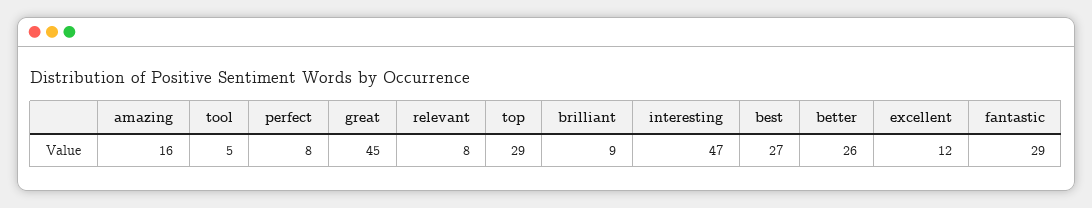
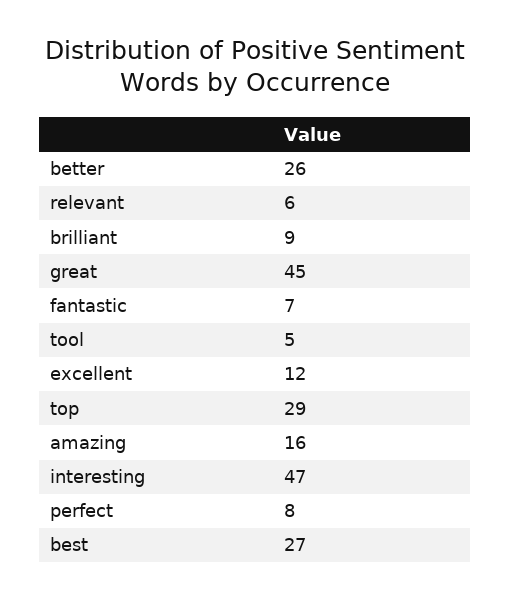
relevant: 8 -> 6
fantastic: 29 -> 7

